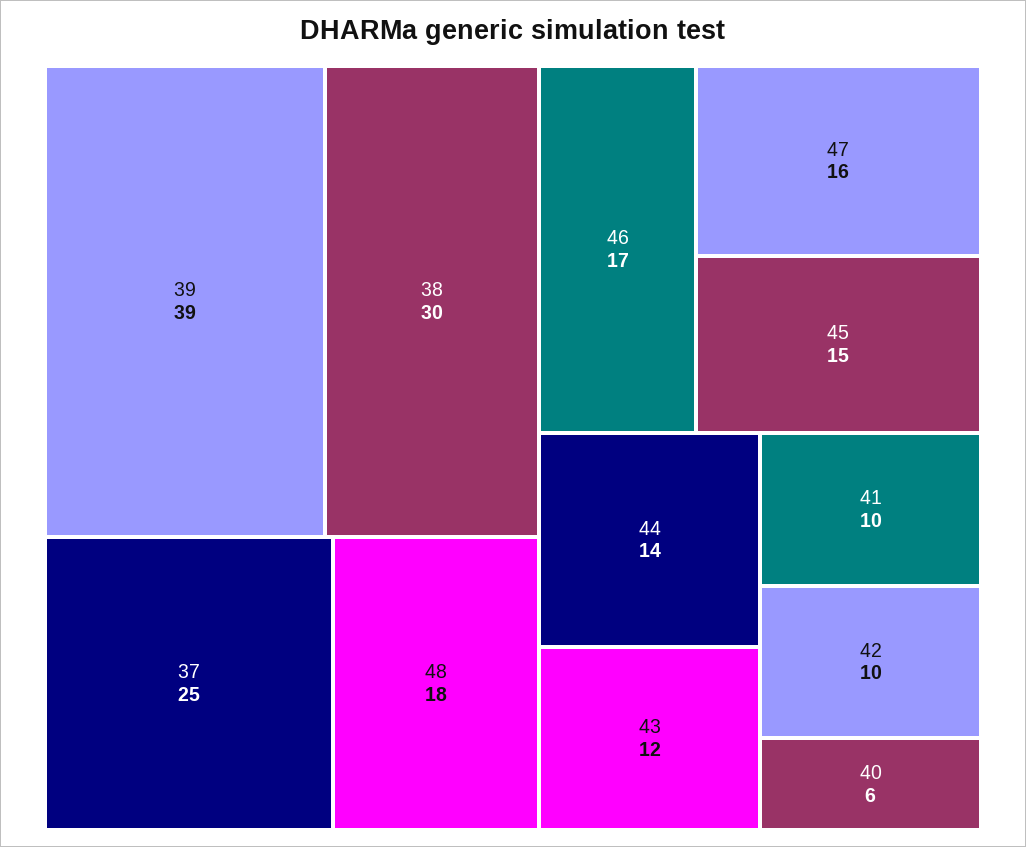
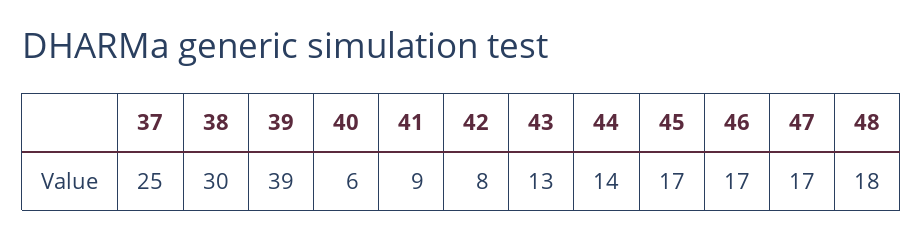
47: 16 -> 17
45: 15 -> 17
43: 12 -> 13
41: 10 -> 9
42: 10 -> 8

